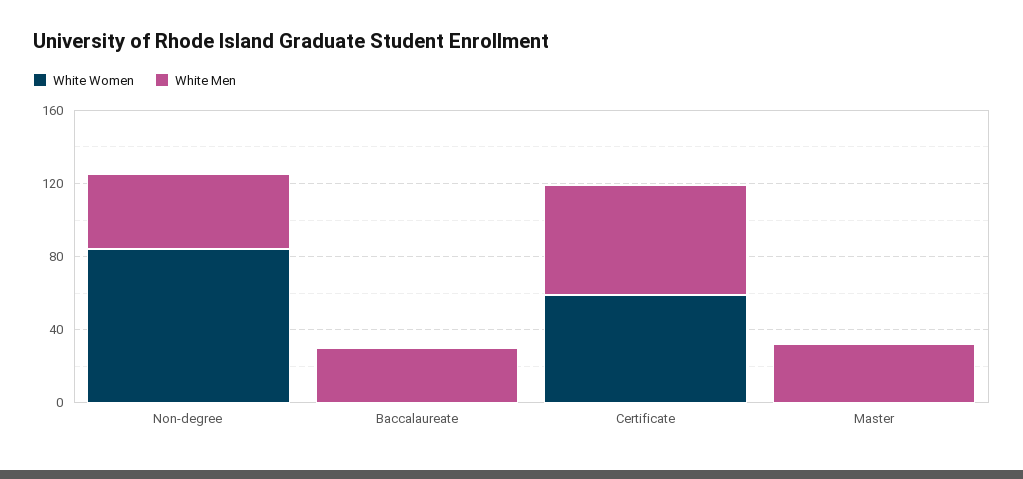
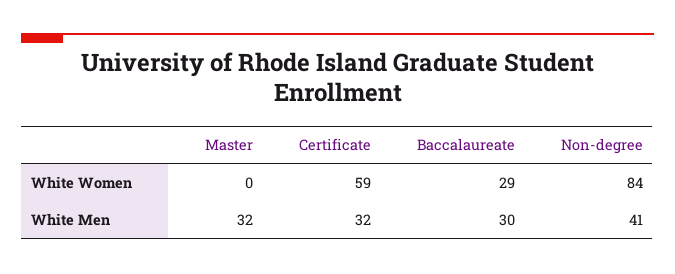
White Women, Baccalaureate: 0 -> 29
White Men, Certificate: 60 -> 32

